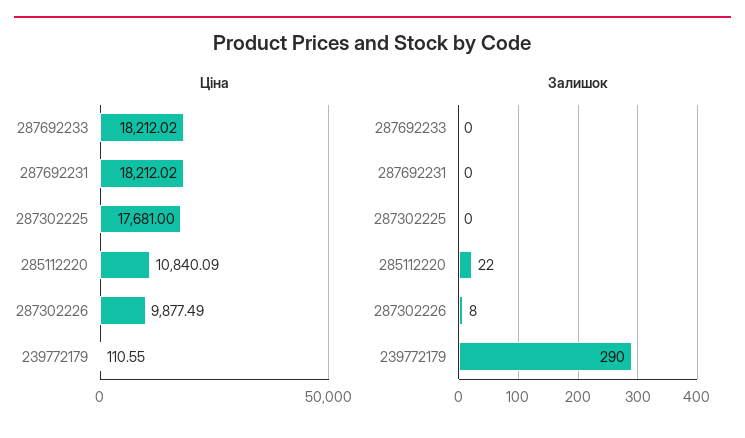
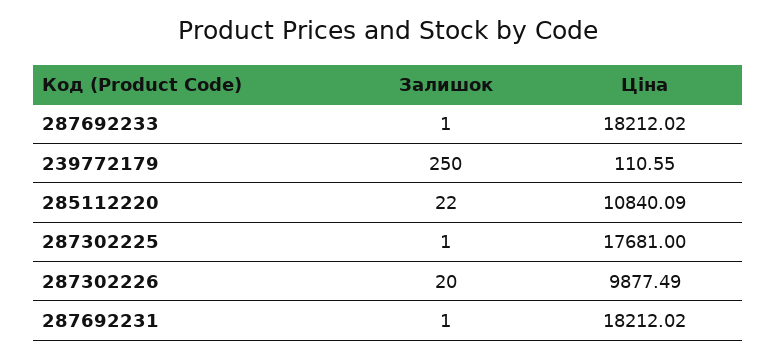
Залишок, 287692233: 0 -> 1
Залишок, 287692231: 0 -> 1
Залишок, 287302225: 0 -> 1
Залишок, 287302226: 8 -> 20
Залишок, 239772179: 290 -> 250

